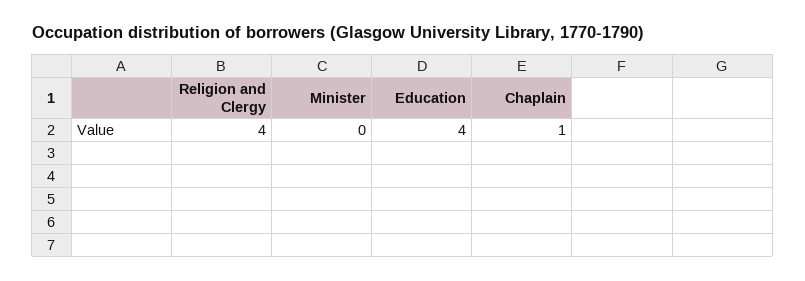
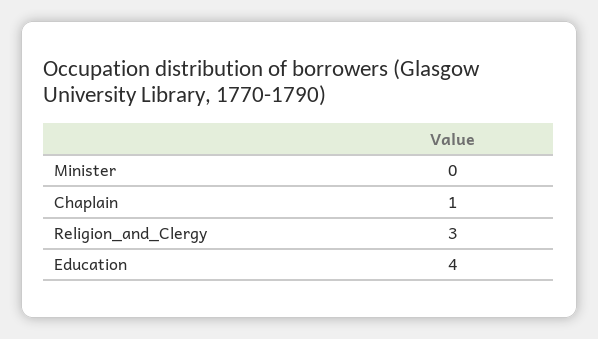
Religion and Clergy: 4 -> 3

